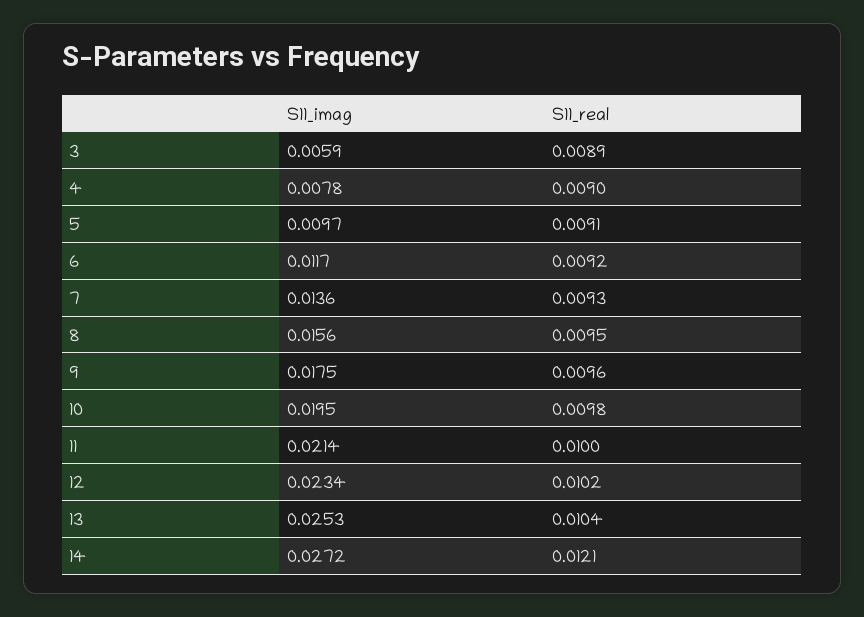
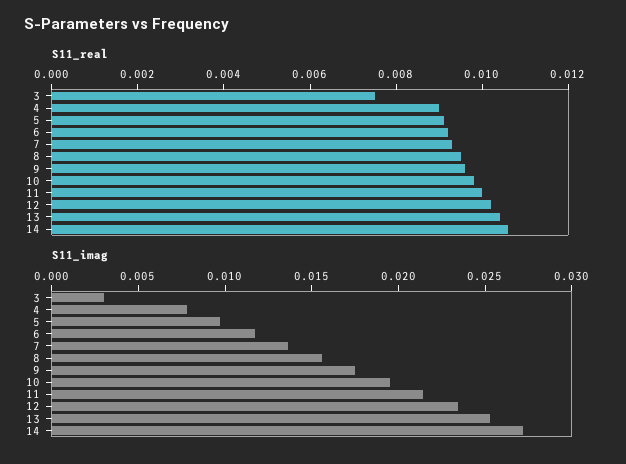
S11_imag, 3: 0.0059 -> 0.003
S11_real, 3: 0.0089 -> 0.0075
S11_real, 14: 0.0121 -> 0.0105

